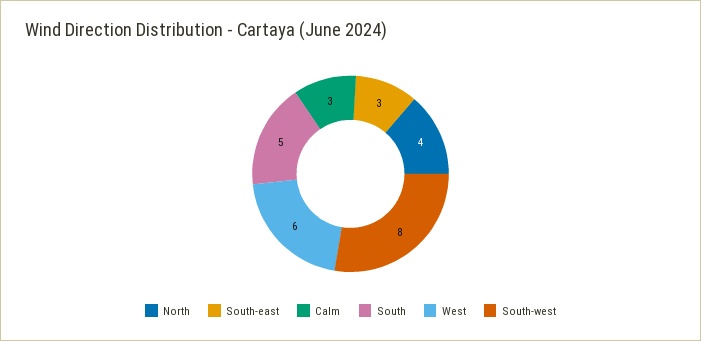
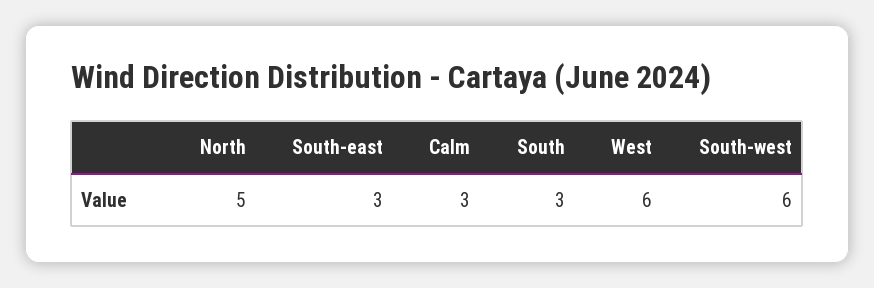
North: 4 -> 5
South: 5 -> 3
South-west: 8 -> 6

